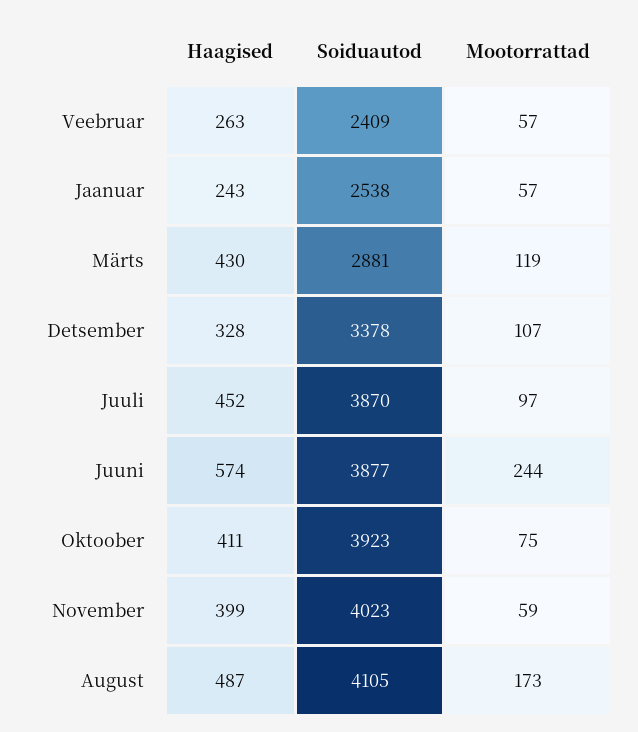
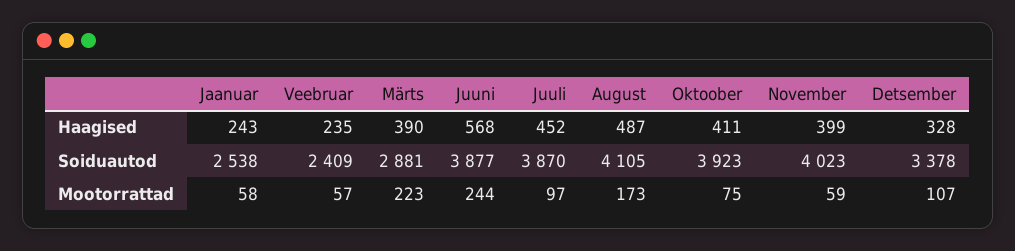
Haagised, Veebruar: 263 -> 235
Mootorrattad, Jaanuar: 57 -> 58
Haagised, Märts: 430 -> 390
Mootorrattad, Märts: 119 -> 223
Haagised, Juuni: 574 -> 568

